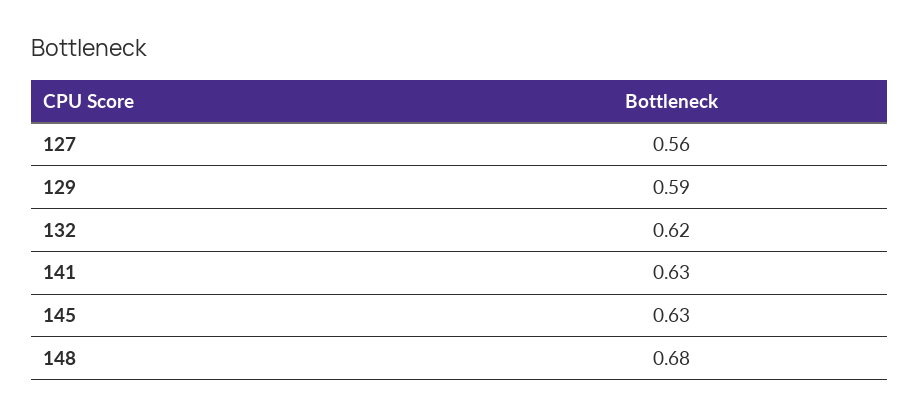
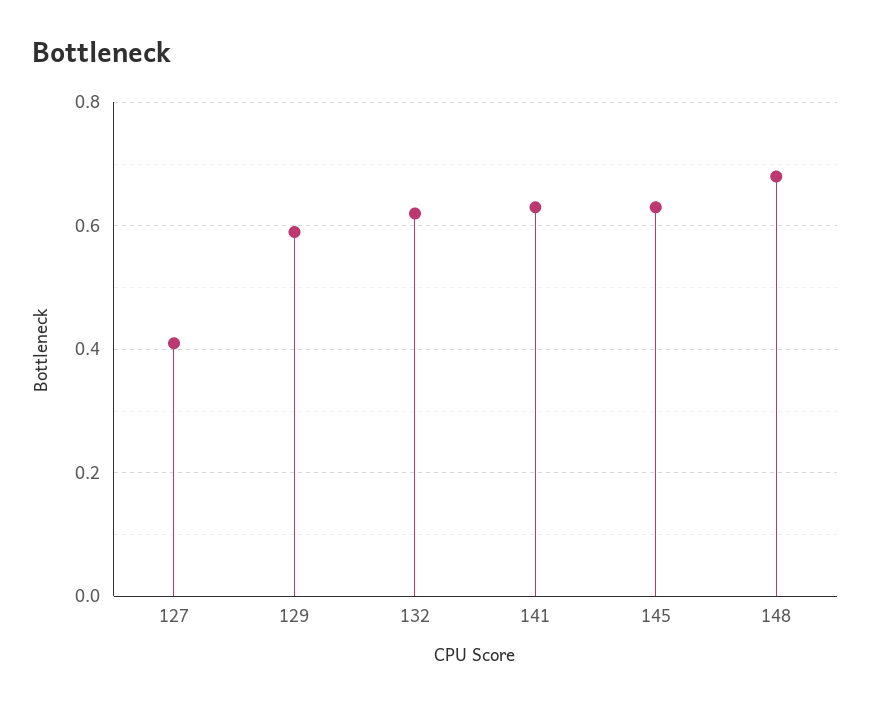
127: 0.56 -> 0.4

